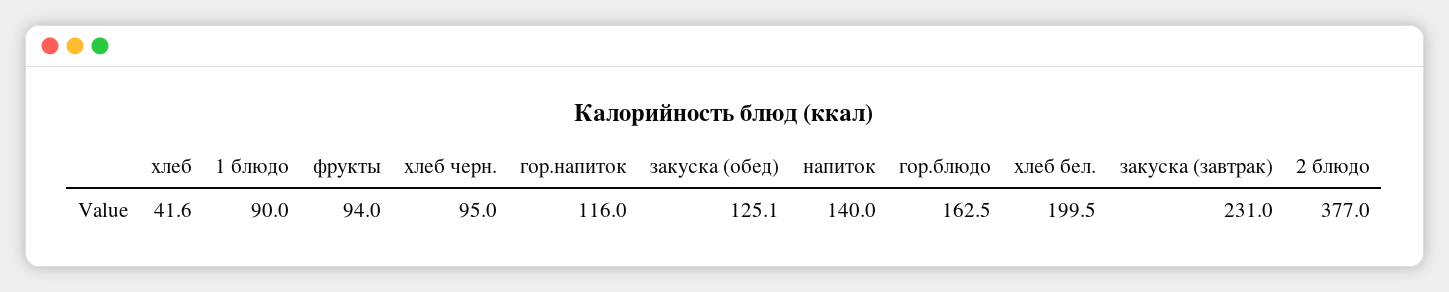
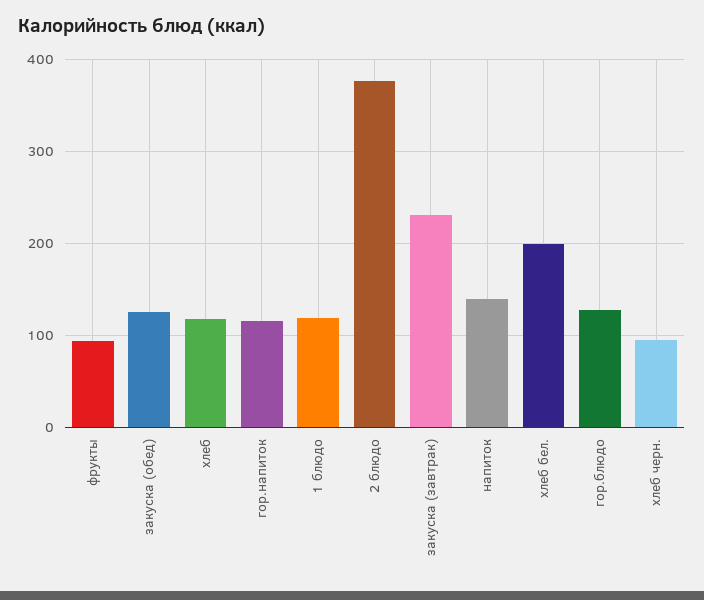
хлеб: 41.6 -> 120
1 блюдо: 90 -> 120
гор.блюдо: 162.5 -> 130

